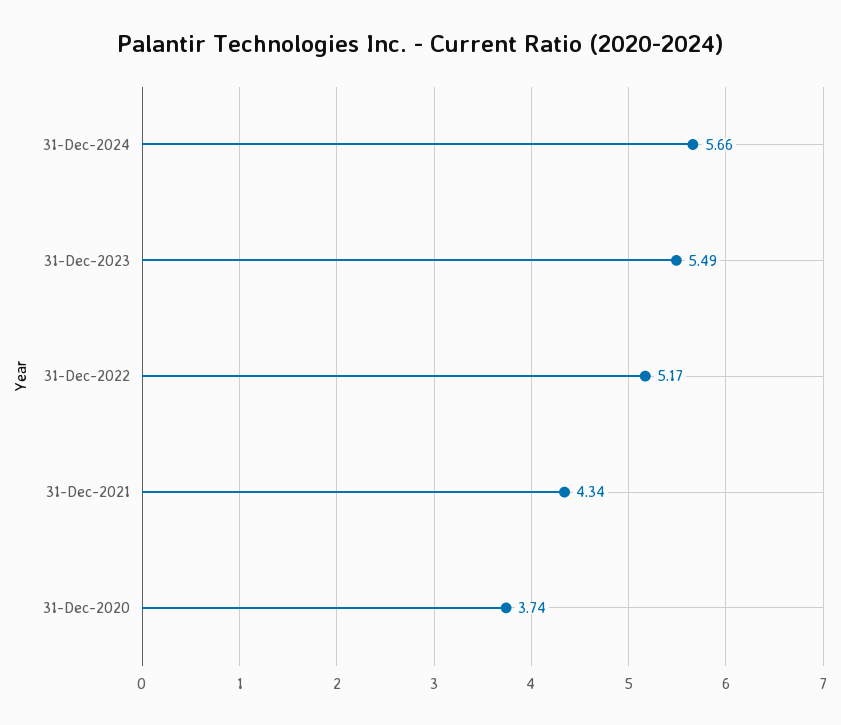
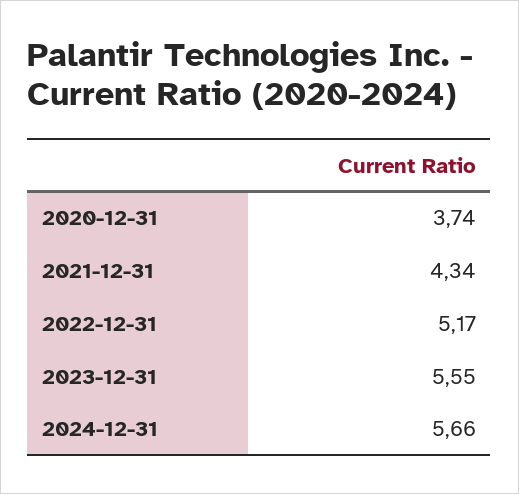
31-Dec-2023: 5.49 -> 5.55

